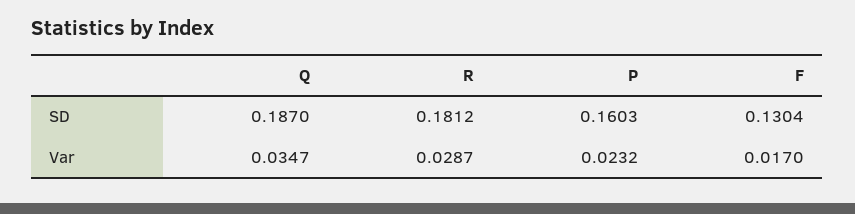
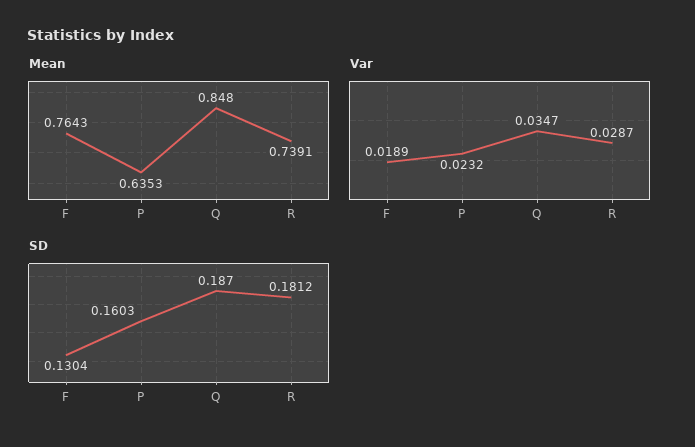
Var, F: 0.017 -> 0.0189
Mean, F: none -> 0.7643
Mean, P: none -> 0.6353
Mean, Q: none -> 0.848
Mean, R: none -> 0.7391

